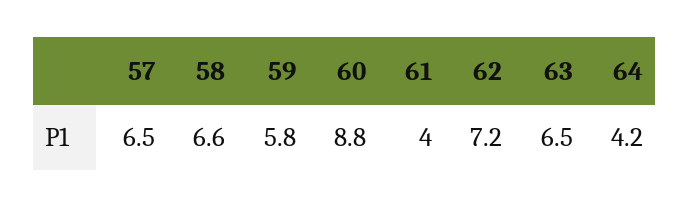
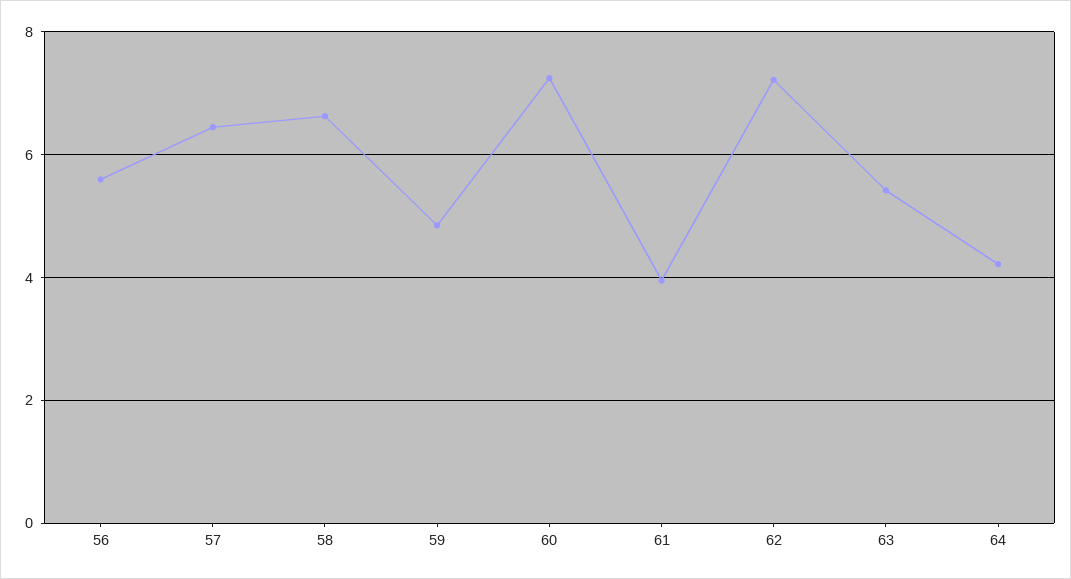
59: 5.8 -> 4.8
60: 8.8 -> 7.2
63: 6.5 -> 5.4
56: none -> 5.6

